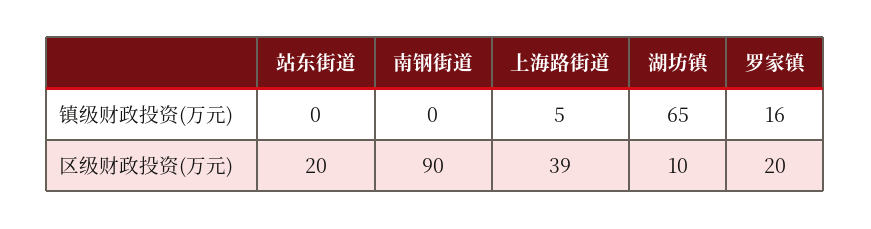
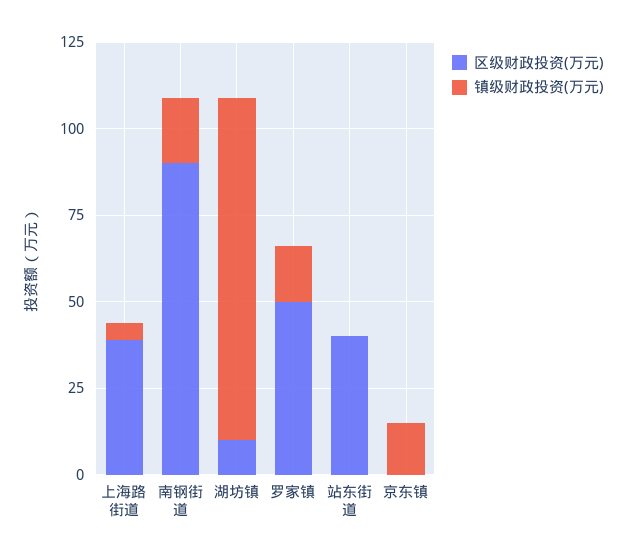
镇级财政投资(万元), 南钢街道: 0 -> 20
镇级财政投资(万元), 湖坊镇: 65 -> 100
区级财政投资(万元), 站东街道: 20 -> 40
区级财政投资(万元), 罗家镇: 20 -> 50
区级财政投资(万元), 京东镇: none -> 0
镇级财政投资(万元), 京东镇: none -> 15

